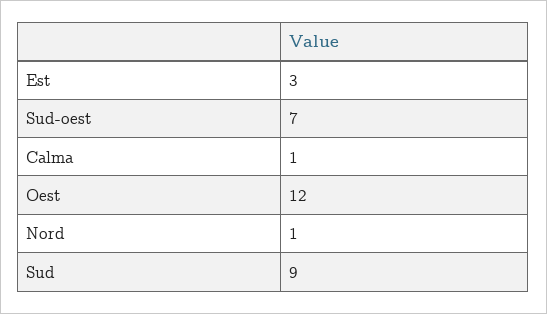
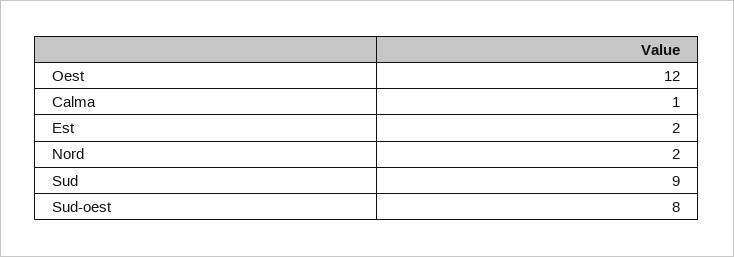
Est: 3 -> 2
Sud-oest: 7 -> 8
Nord: 1 -> 2

